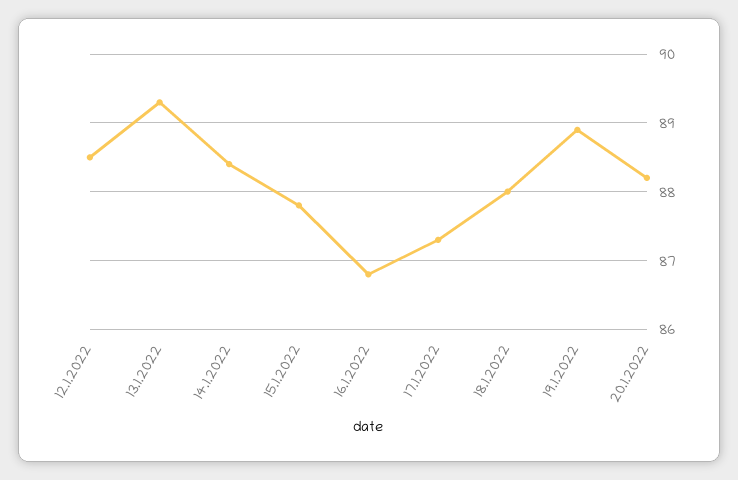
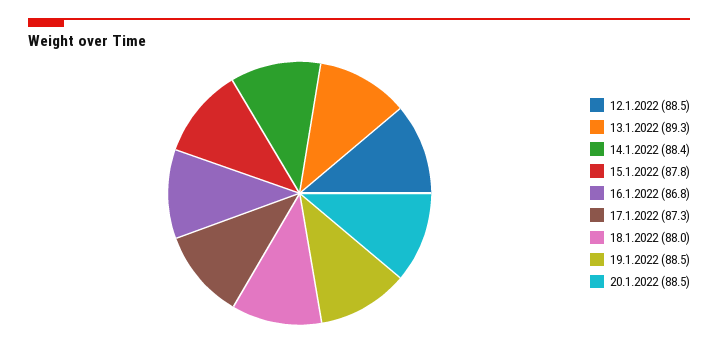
19.1.2022: 88.9 -> 88.5
20.1.2022: 88.2 -> 88.5

